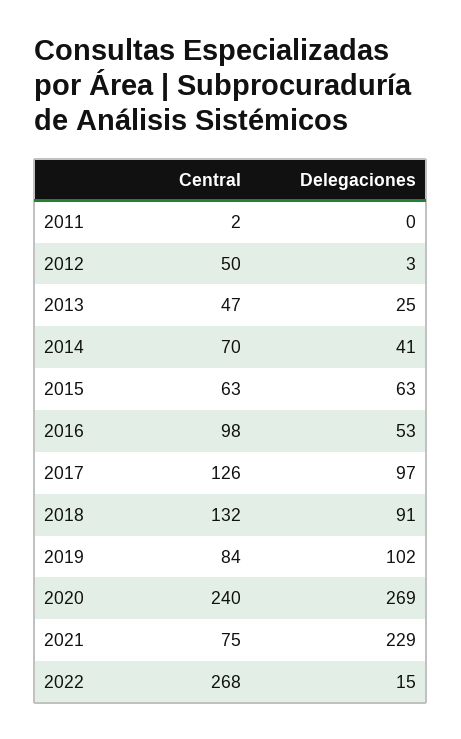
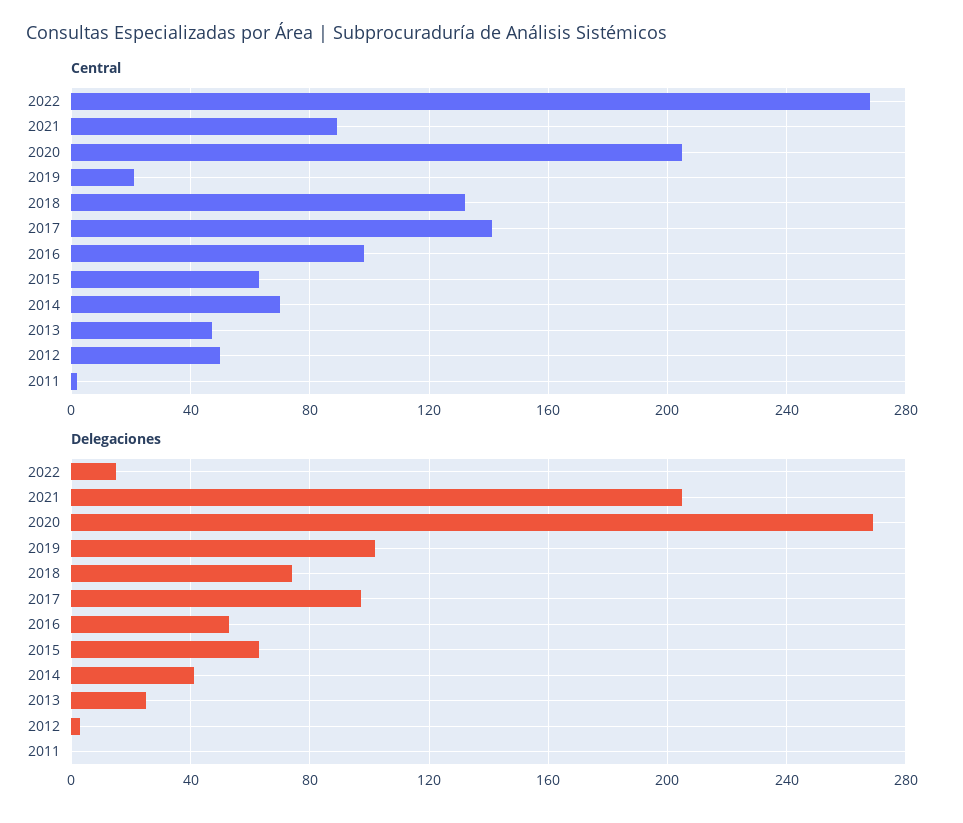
Central, 2017: 126 -> 140
Delegaciones, 2018: 91 -> 75
Central, 2019: 84 -> 20
Central, 2020: 240 -> 205
Central, 2021: 75 -> 90
Delegaciones, 2021: 229 -> 205

